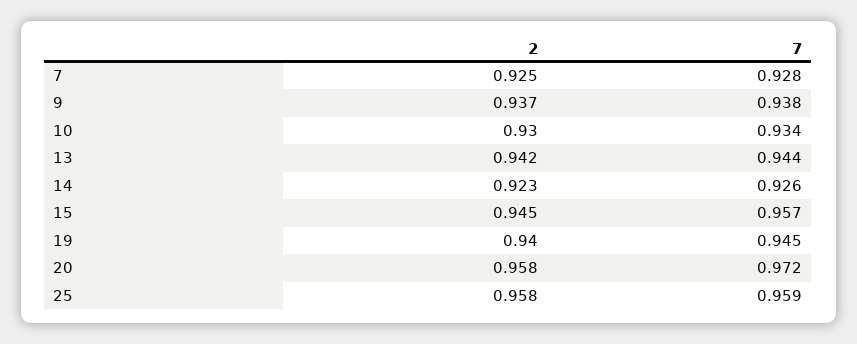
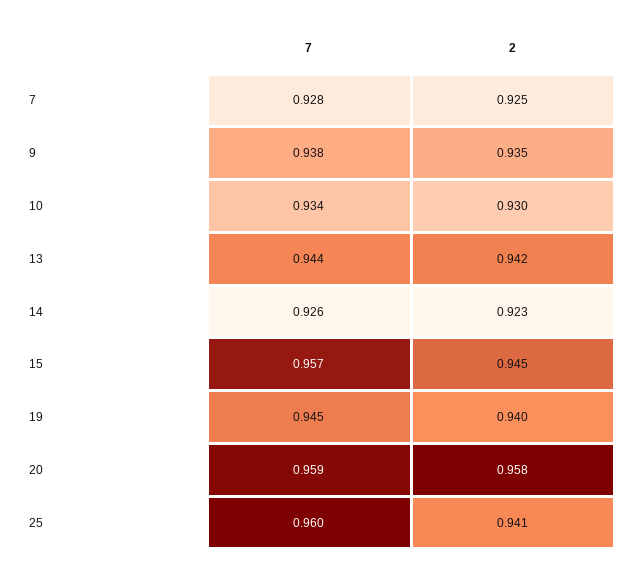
2, 9: 0.937 -> 0.935
7, 20: 0.972 -> 0.959
2, 25: 0.958 -> 0.941
7, 25: 0.959 -> 0.96

